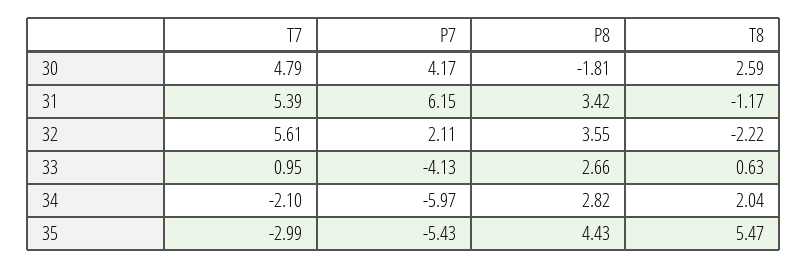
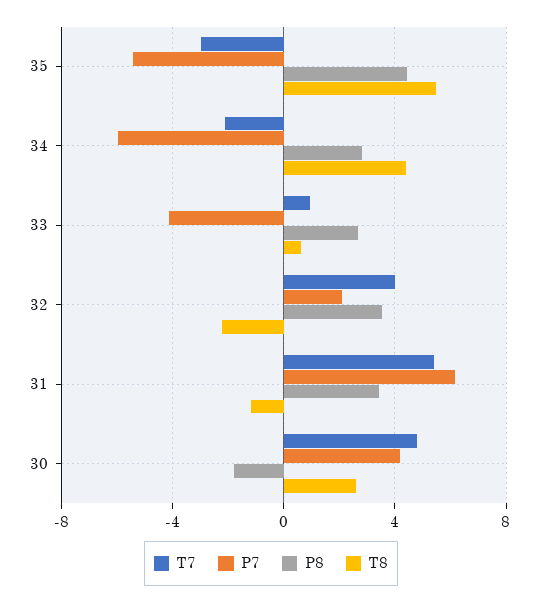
T7, 32: 5.61 -> 4
T8, 34: 2.04 -> 4.5

